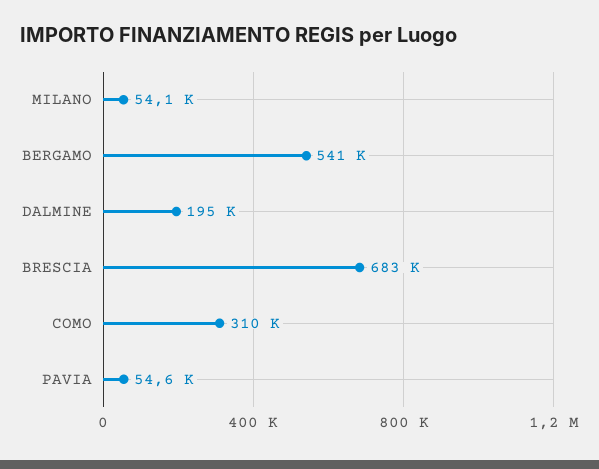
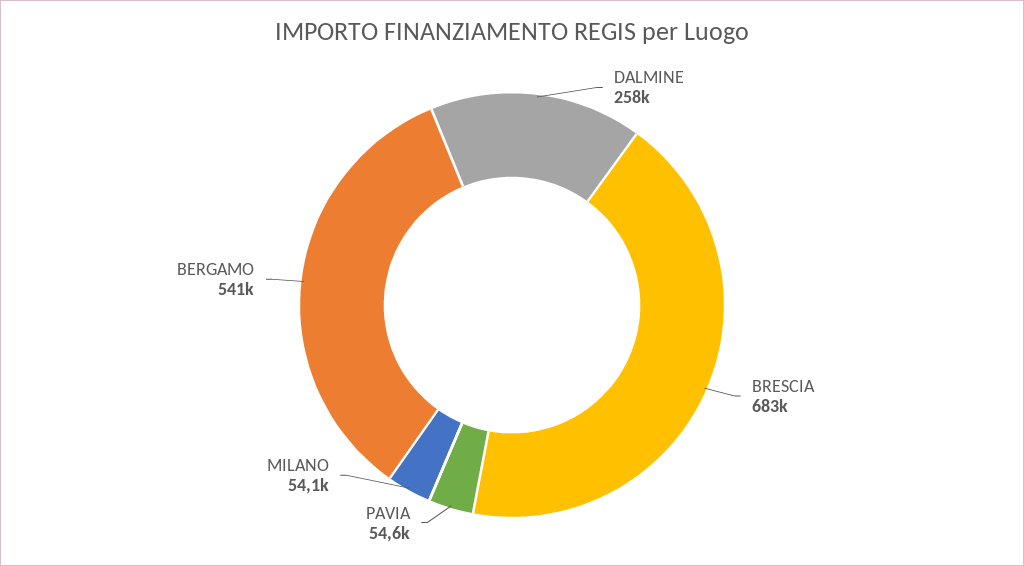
DALMINE: 195000 -> 258000
COMO: 310000 -> none

